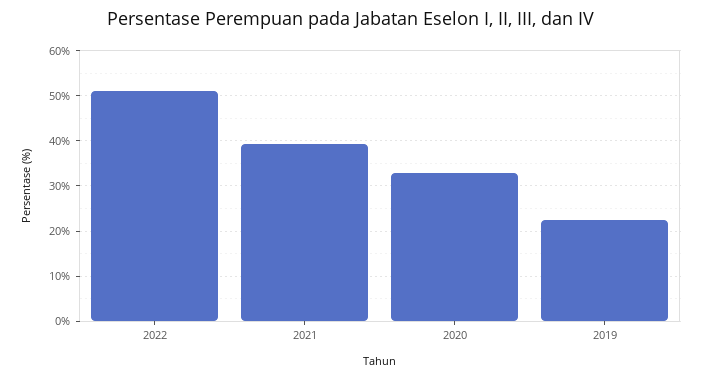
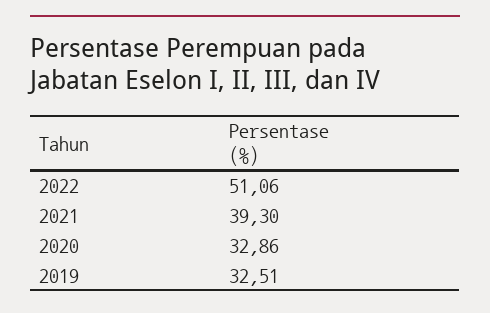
2019: 22 -> 32.51

